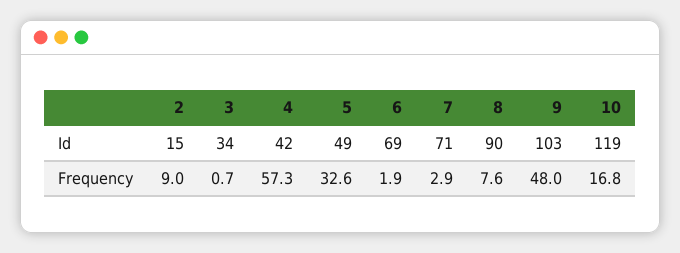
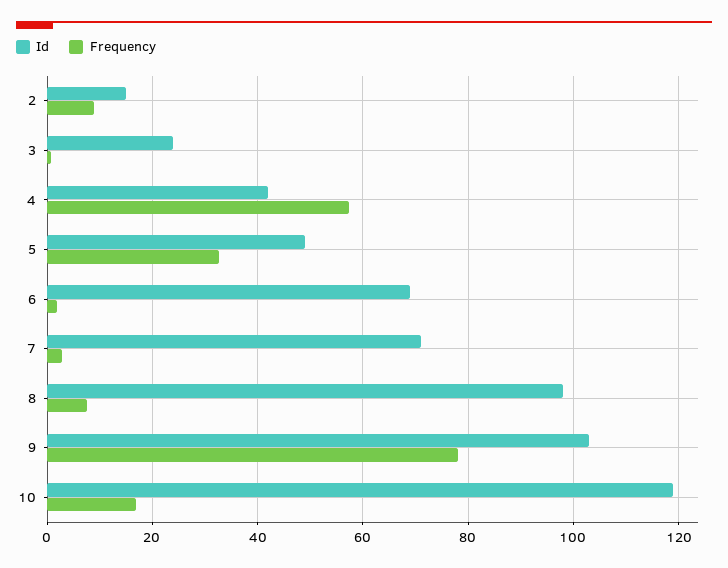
Id, 3: 34 -> 24
Id, 8: 90 -> 98
Frequency, 9: 48 -> 78

